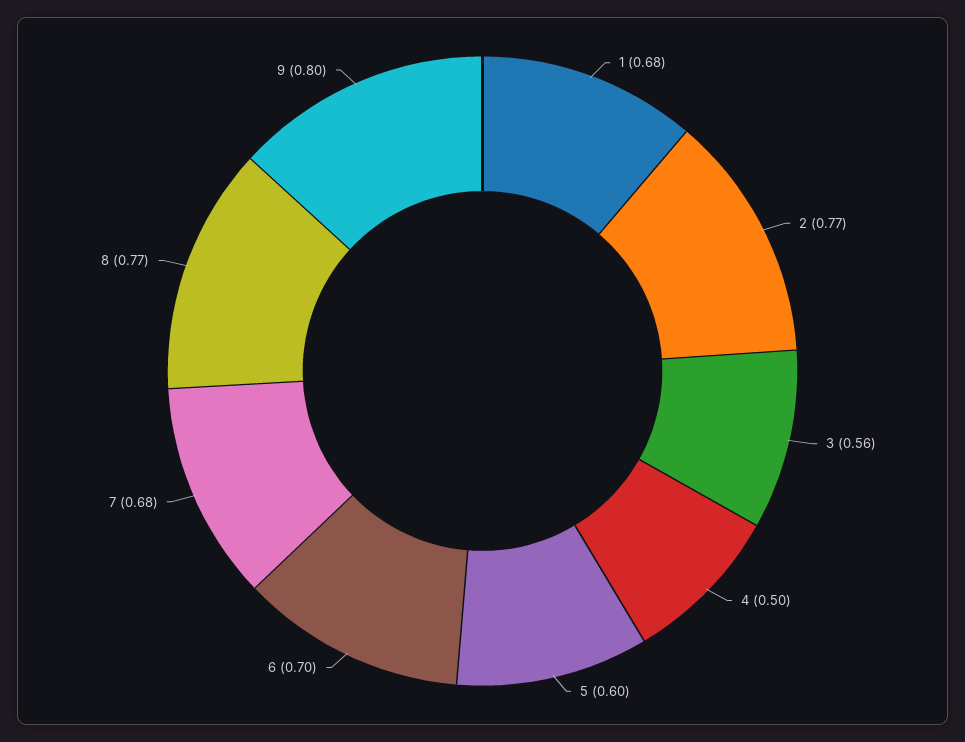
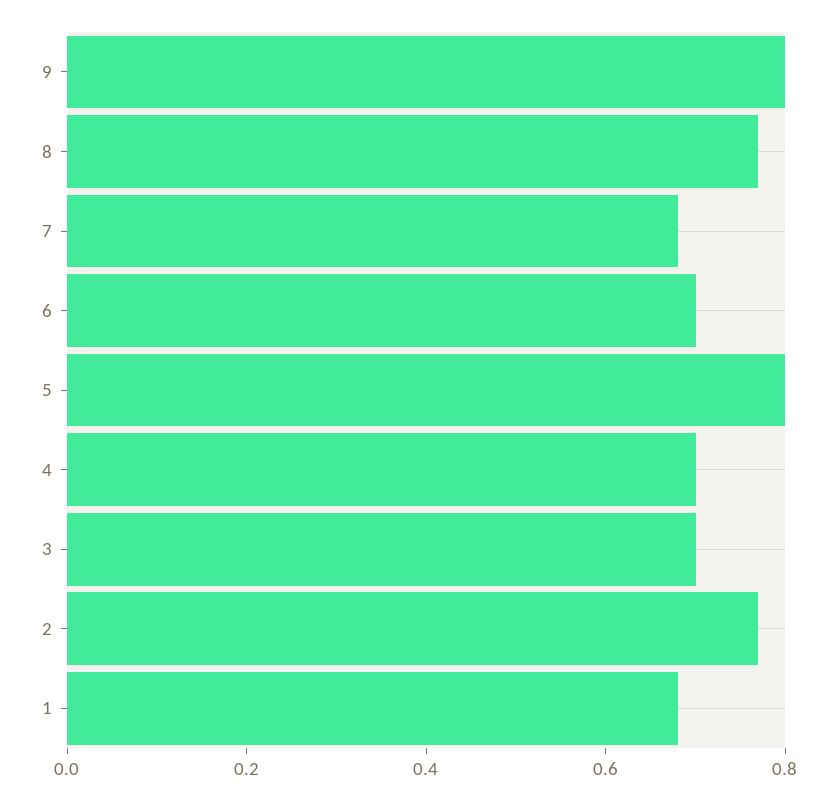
3: 0.56 -> 0.7
4: 0.5 -> 0.7
5: 0.6 -> 0.8

